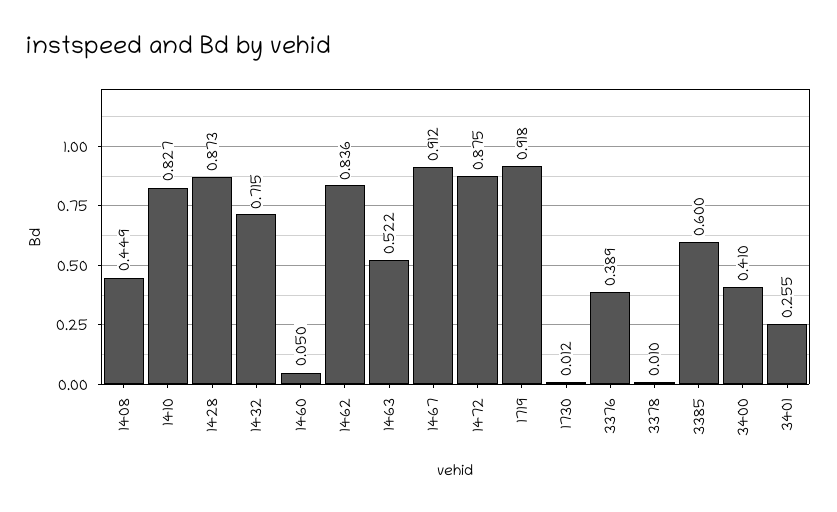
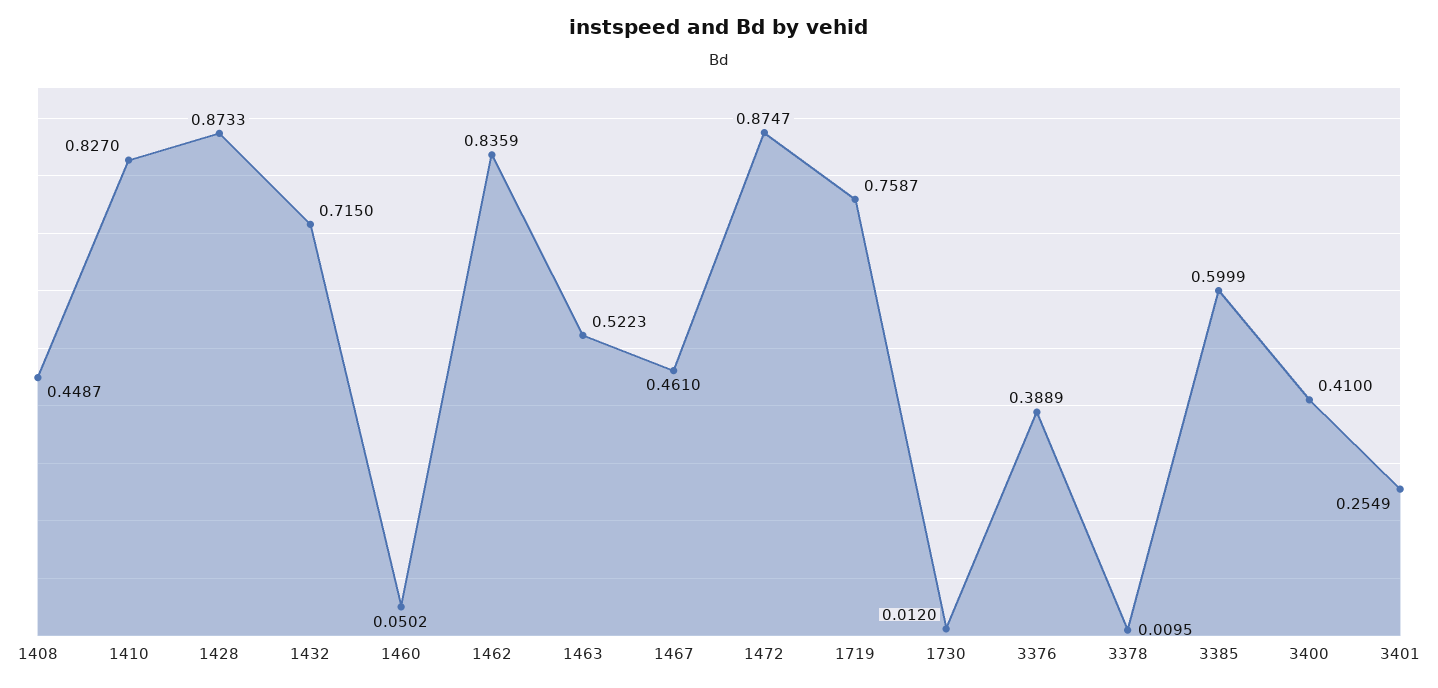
1467: 0.912 -> 0.461
1719: 0.918 -> 0.7587

